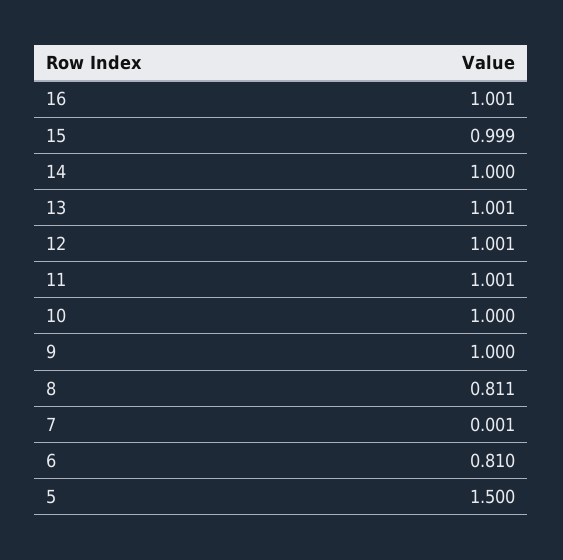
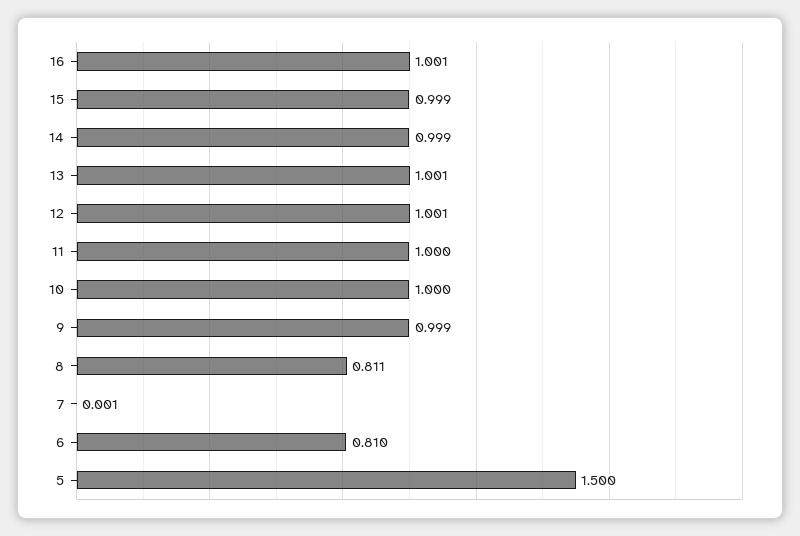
14: 1 -> 0.999
11: 1.001 -> 1
9: 1 -> 0.999

